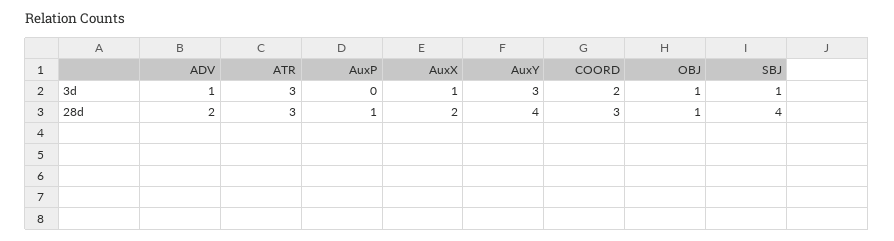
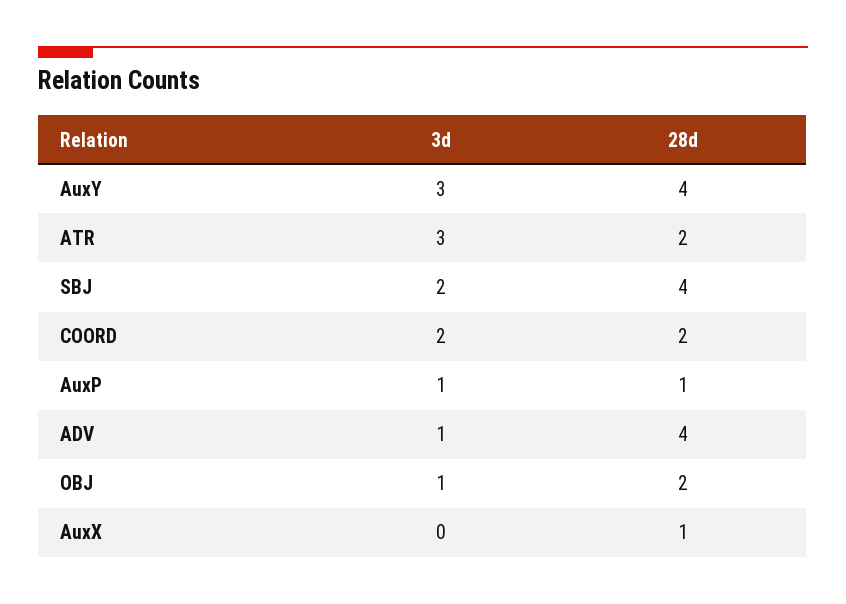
AuxP, 3d: 0 -> 1
AuxX, 3d: 1 -> 0
SBJ, 3d: 1 -> 2
ADV, 28d: 2 -> 4
ATR, 28d: 3 -> 2
AuxX, 28d: 2 -> 1
COORD, 28d: 3 -> 2
OBJ, 28d: 1 -> 2

